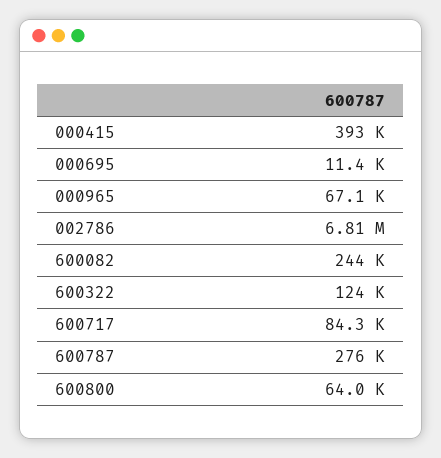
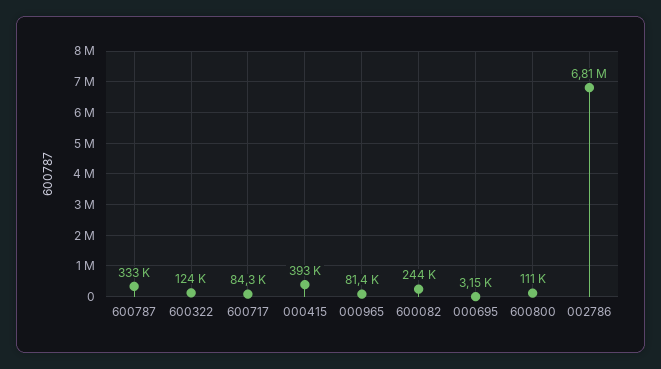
000695: 11400 -> 3150
000965: 67100 -> 81400
600787: 276000 -> 333000
600800: 64000 -> 111000

